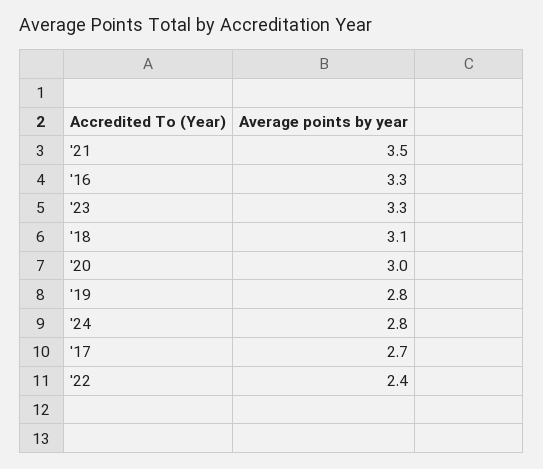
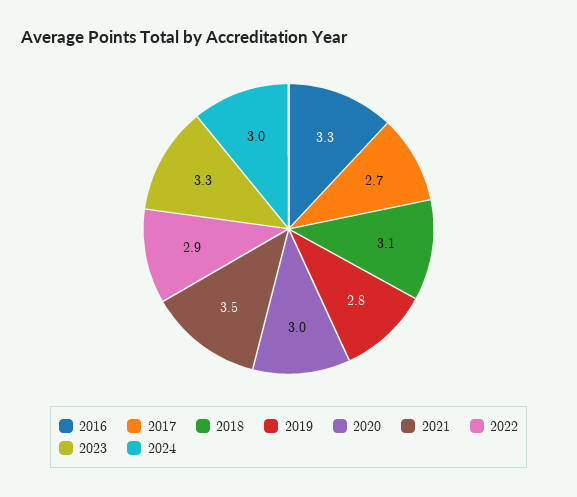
'24: 2.8 -> 3
'22: 2.4 -> 2.9

